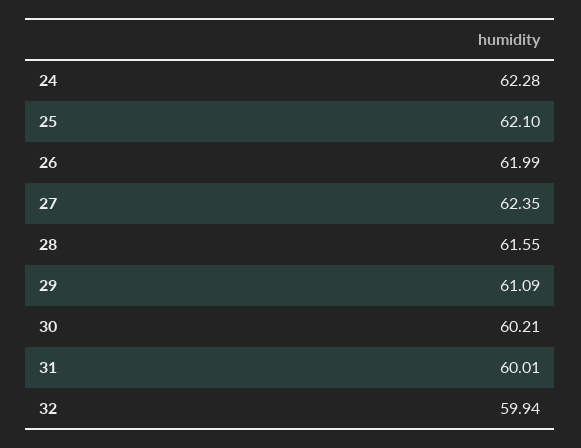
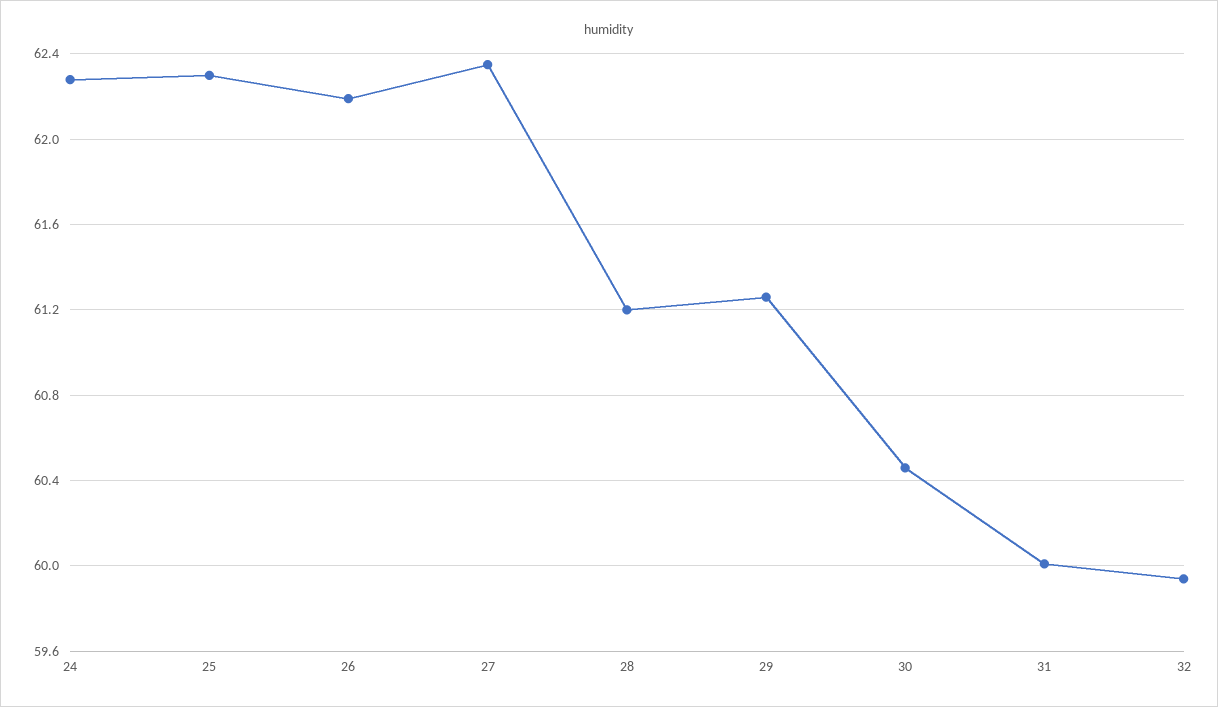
25: 62.1 -> 62.3
26: 61.99 -> 62.2
28: 61.55 -> 61.2
29: 61.09 -> 61.25
30: 60.21 -> 60.45

